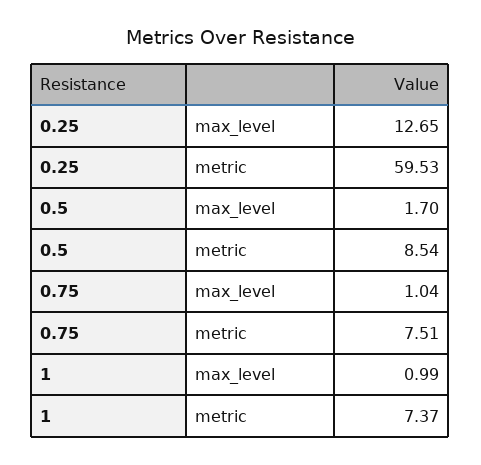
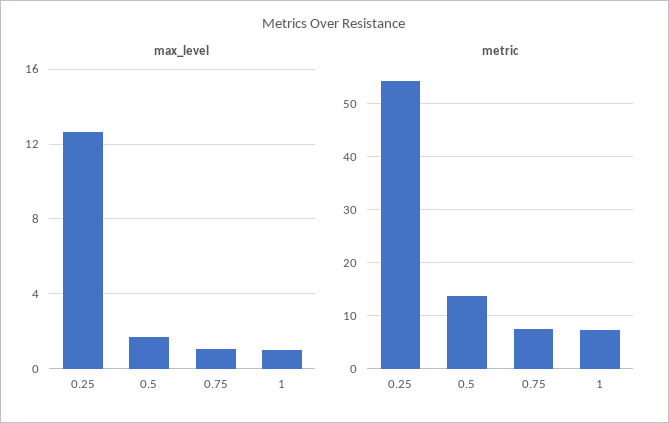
metric, 0.25: 59.53 -> 54
metric, 0.5: 8.54 -> 14

